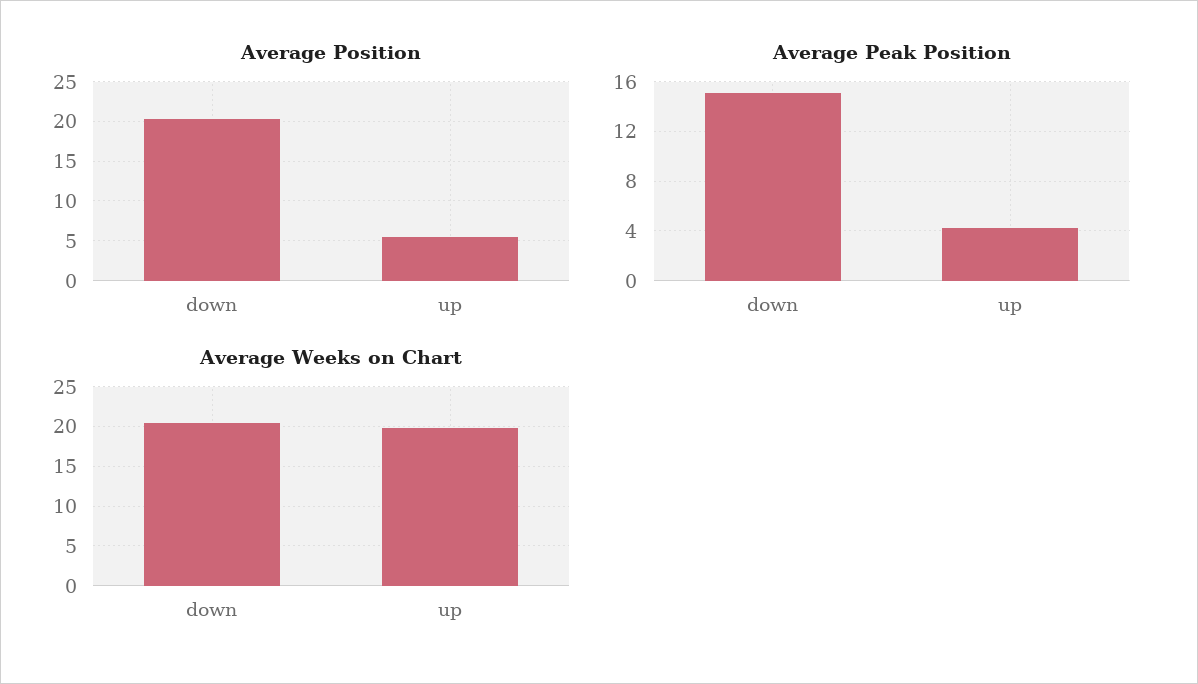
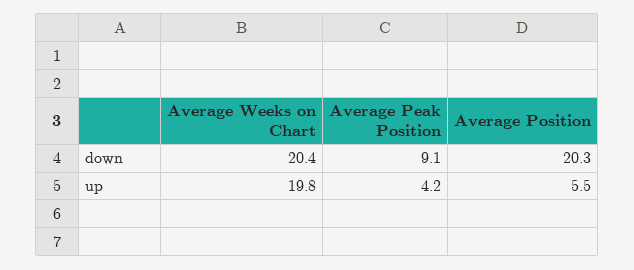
Average Peak Position, down: 15 -> 9.1

